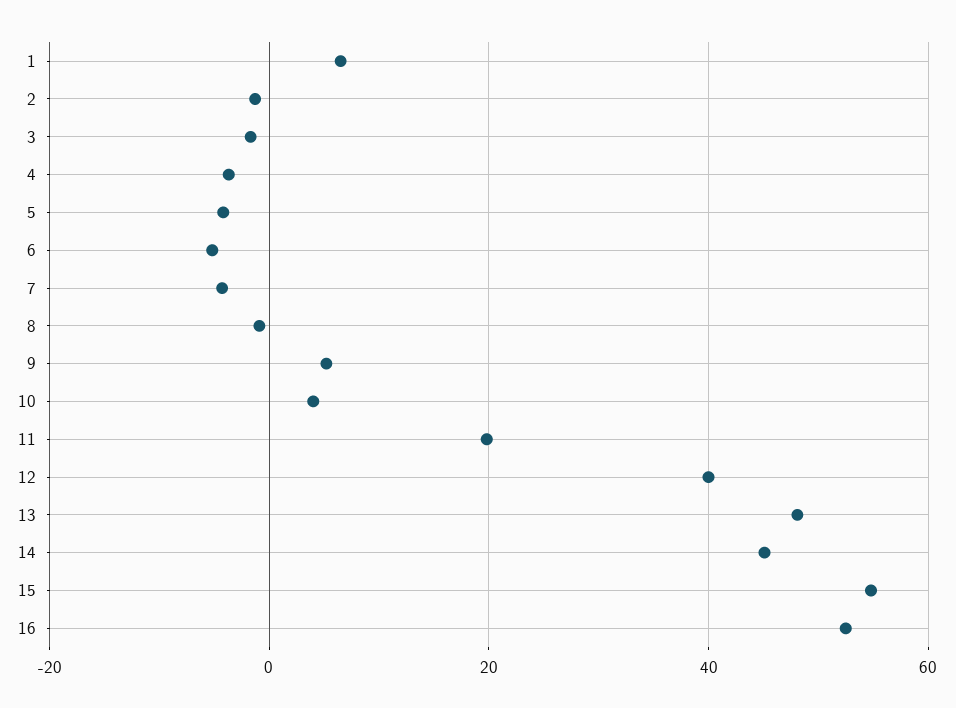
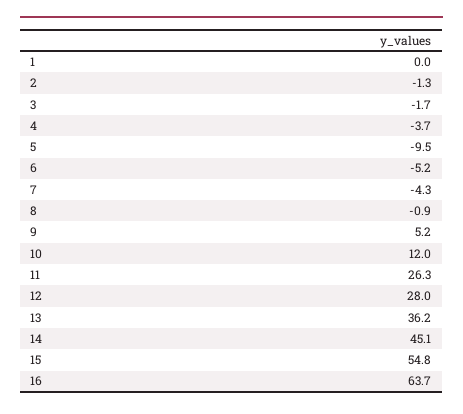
1: 6 -> 0
5: -4 -> -9.5
10: 4 -> 12
11: 20 -> 26.3
12: 40 -> 28
13: 48 -> 36.2
16: 52 -> 63.7

